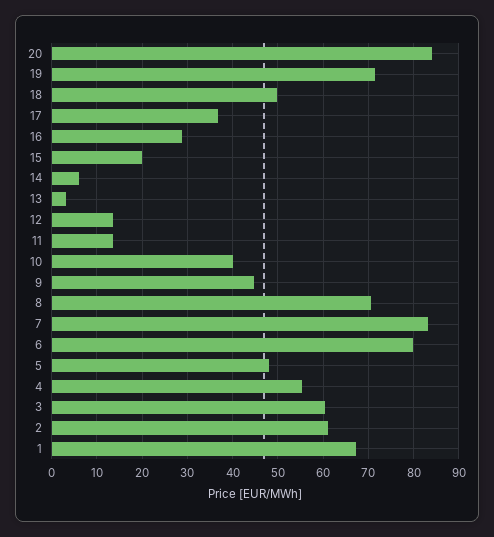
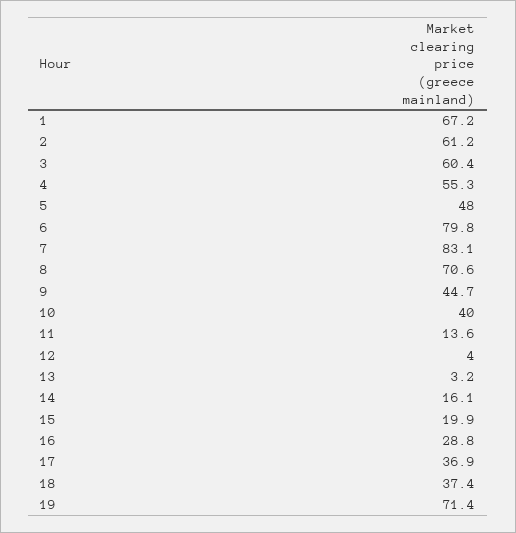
20: 84 -> none
18: 50 -> 37.4
14: 6 -> 16.1
12: 14 -> 4

